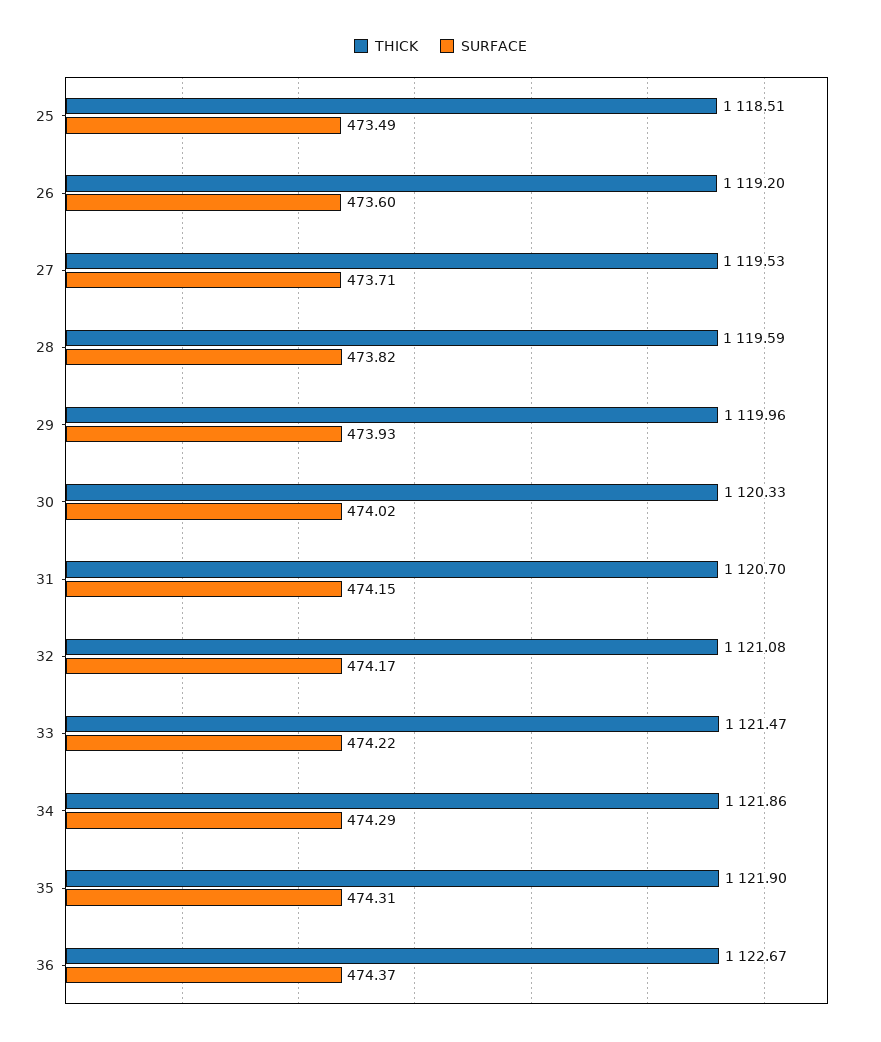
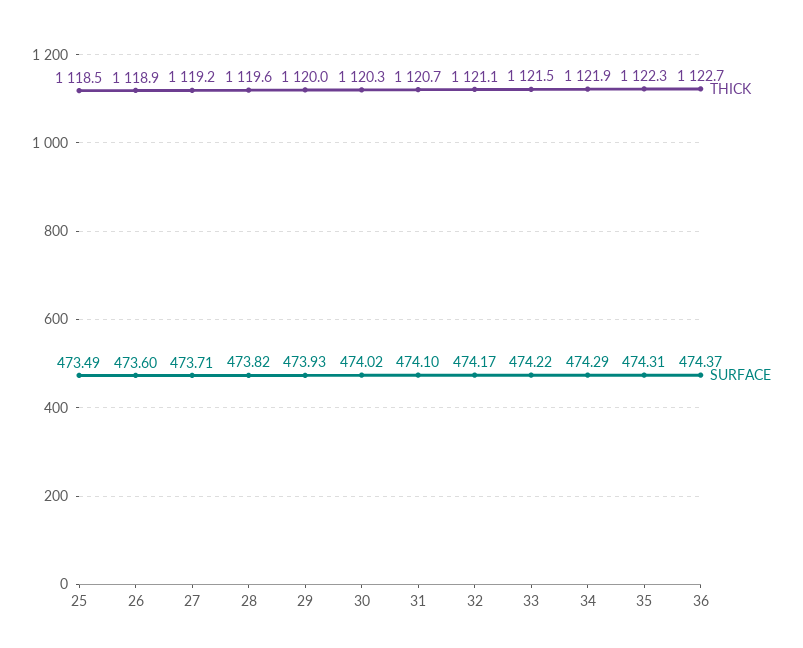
THICK, 26: 1119.2 -> 1118.9
THICK, 27: 1119.53 -> 1119.2
SURFACE, 31: 474.15 -> 474.1
THICK, 35: 1121.9 -> 1122.3

